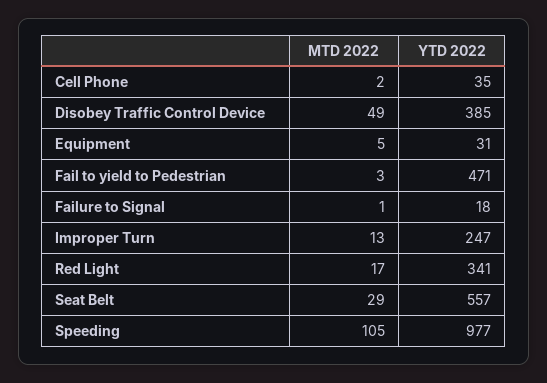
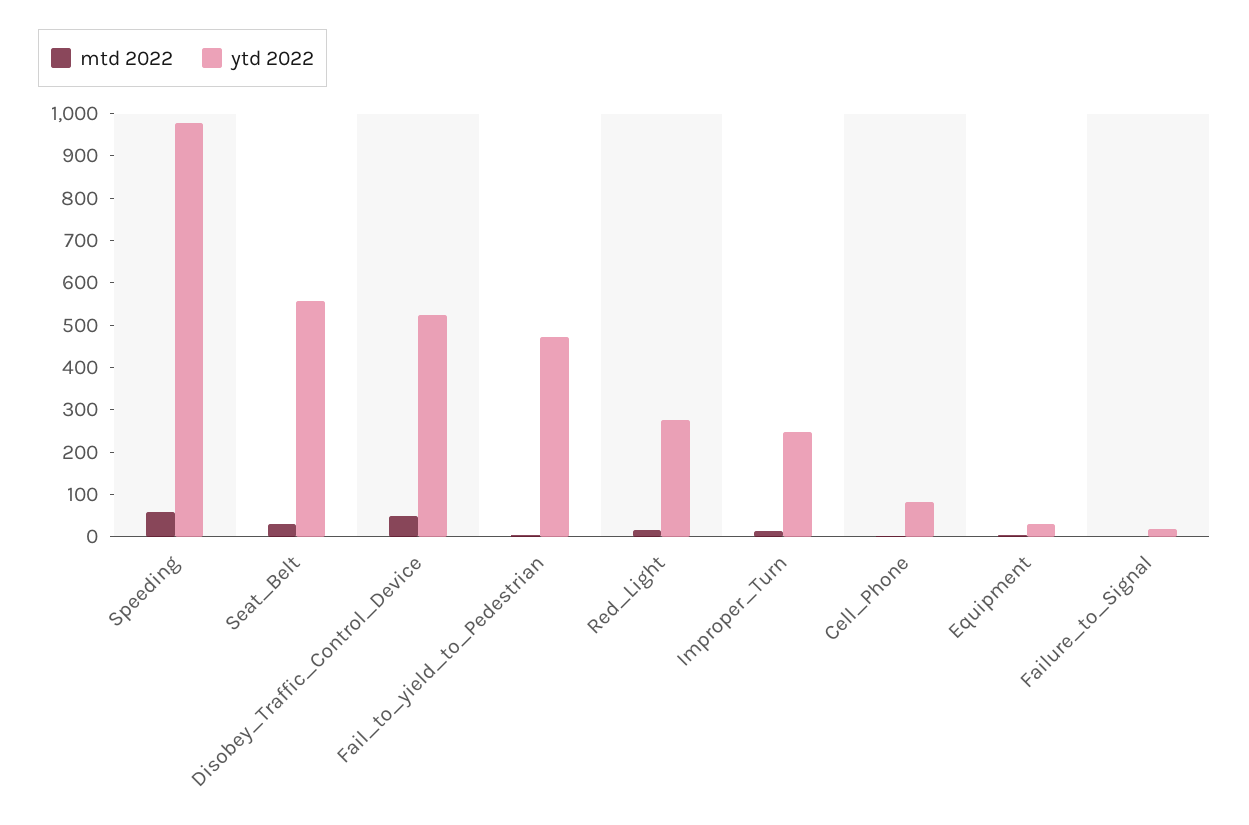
YTD 2022, Cell Phone: 35 -> 80
YTD 2022, Disobey Traffic Control Device: 385 -> 520
YTD 2022, Red Light: 341 -> 280
MTD 2022, Speeding: 105 -> 60

